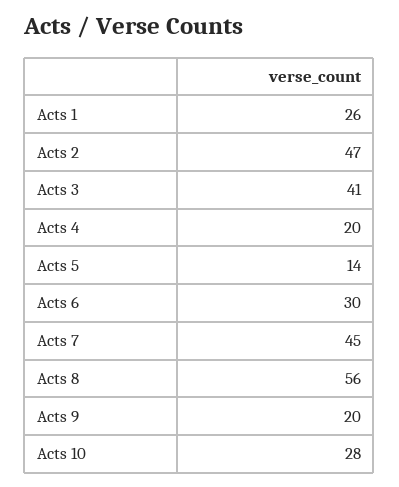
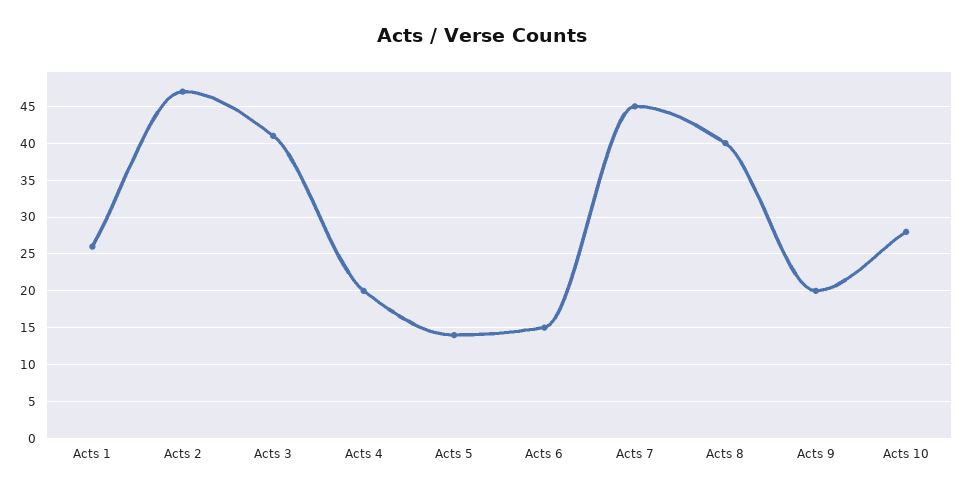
Acts 6: 30 -> 15
Acts 8: 56 -> 40

